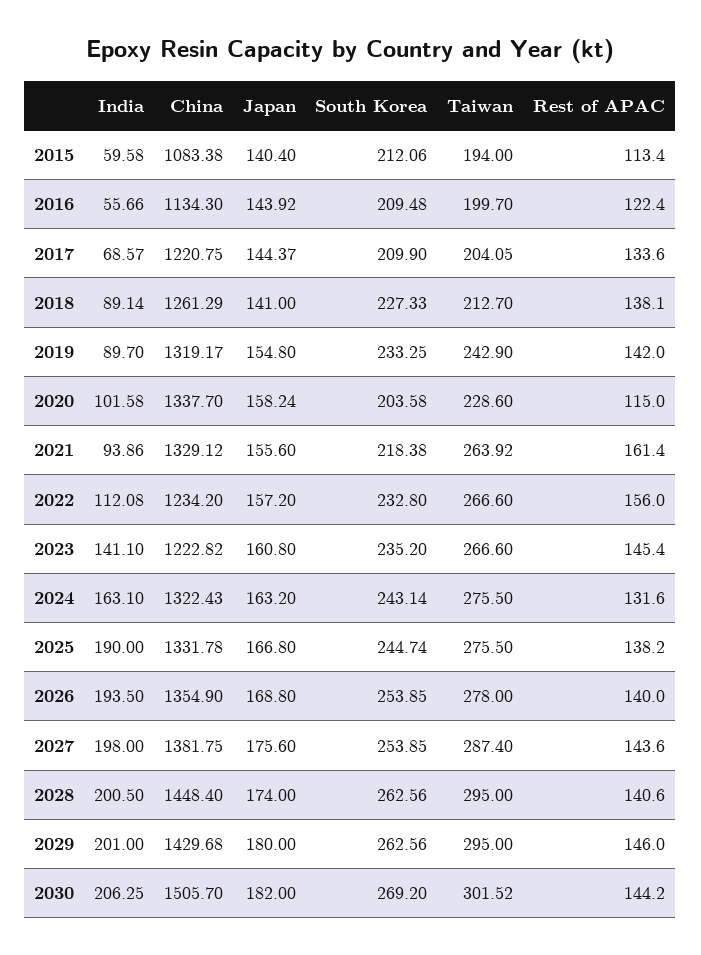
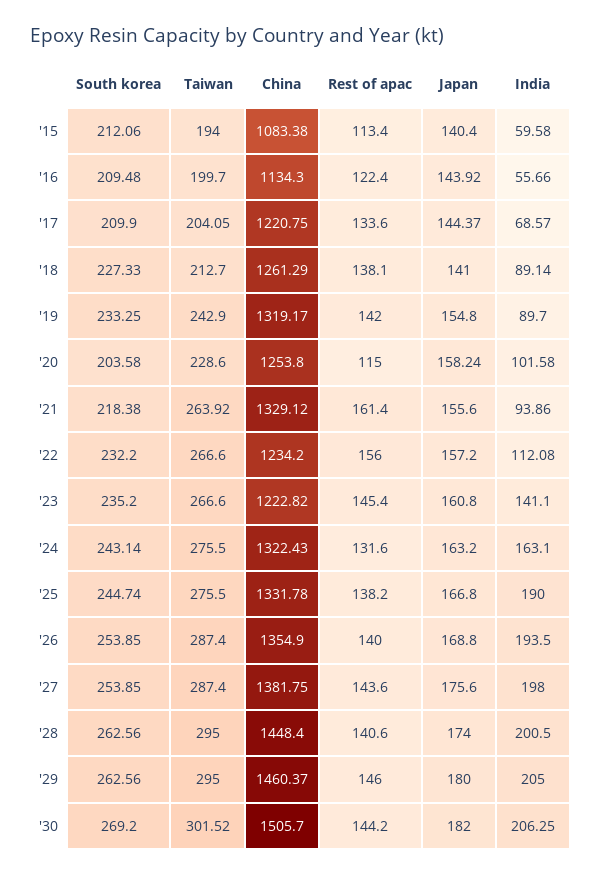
China, 2020: 1337.7 -> 1253.8
South Korea, 2022: 232.8 -> 232.2
Taiwan, 2026: 278 -> 287.4
India, 2029: 201 -> 205
China, 2029: 1429.68 -> 1460.37

